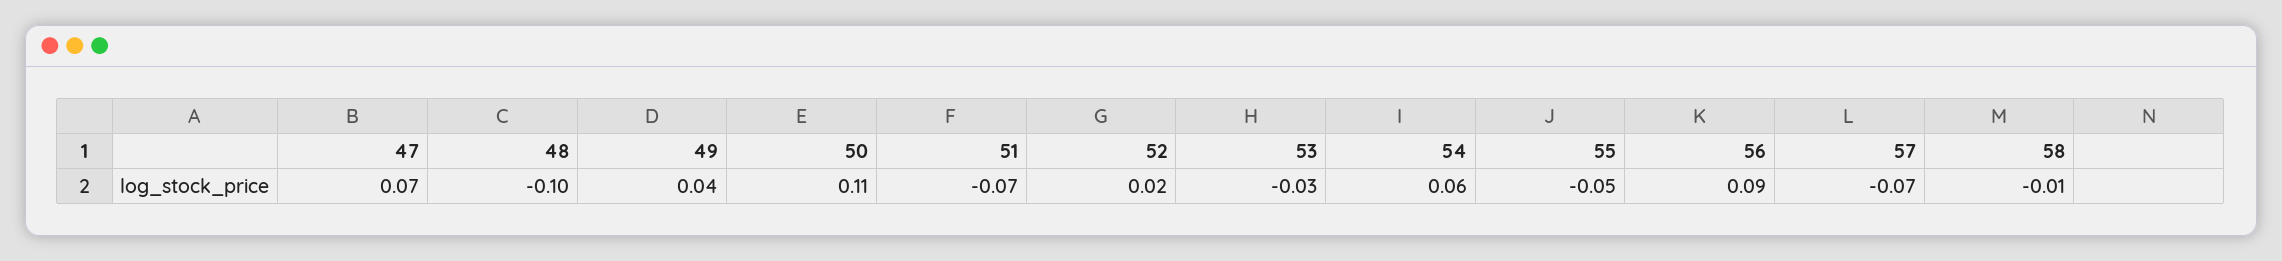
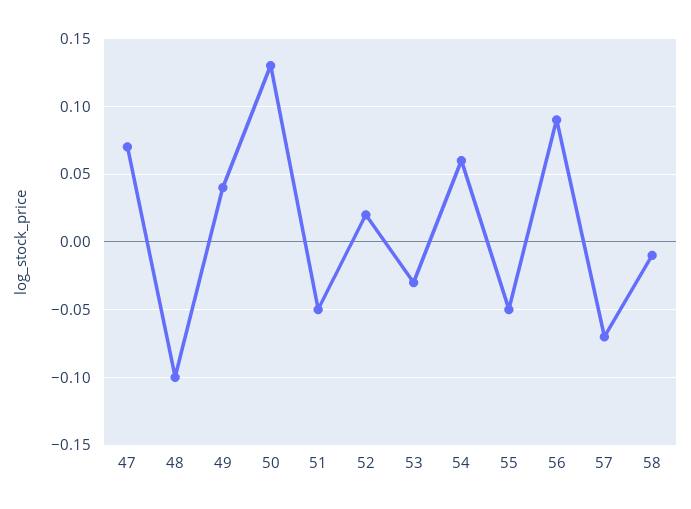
50: 0.11 -> 0.13
51: -0.07 -> -0.05

